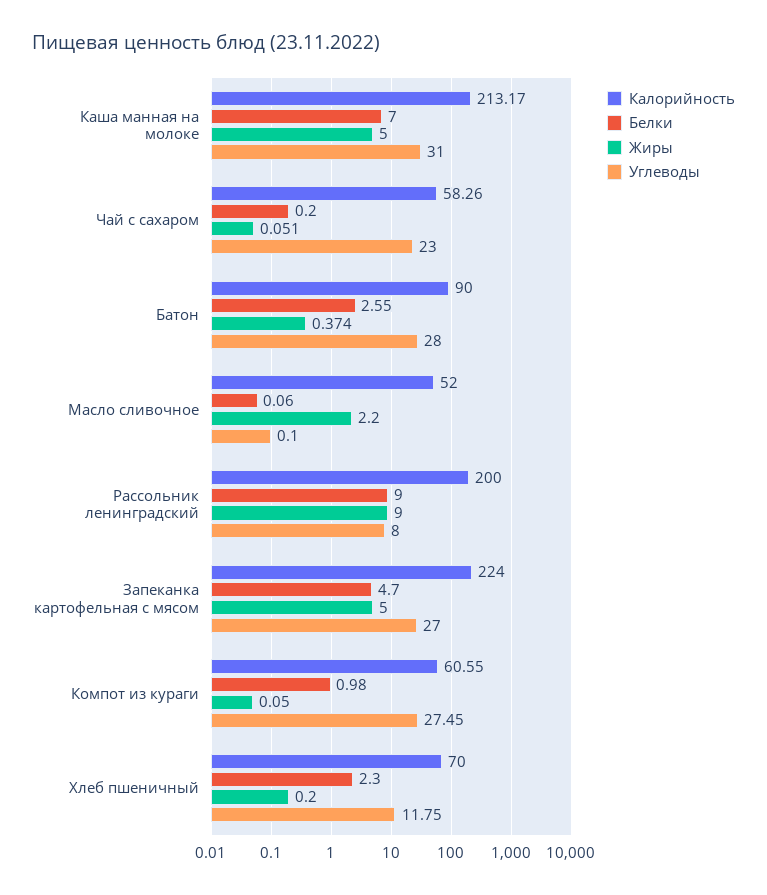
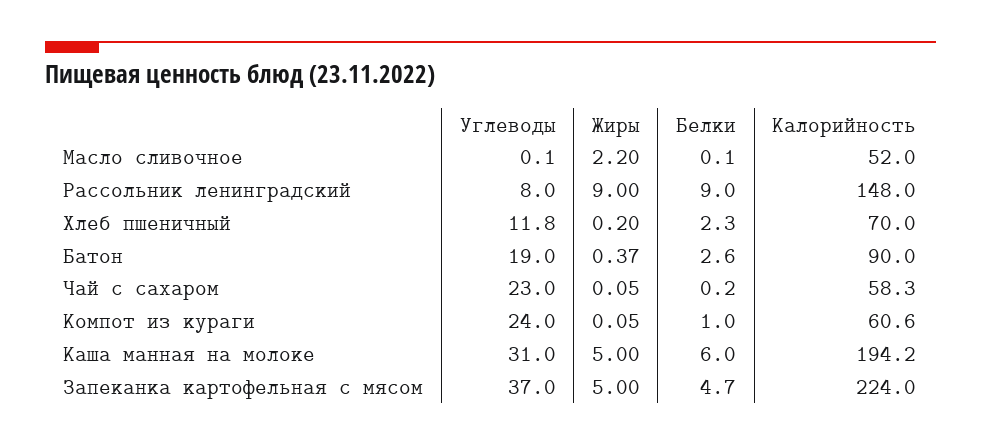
Калорийность, Каша манная на молоке: 213.17 -> 194.2
Белки, Каша манная на молоке: 7 -> 6
Углеводы, Батон: 28 -> 19
Калорийность, Рассольник ленинградский: 200 -> 148
Углеводы, Запеканка картофельная с мясом: 27 -> 37
Углеводы, Компот из кураги: 27.45 -> 24

